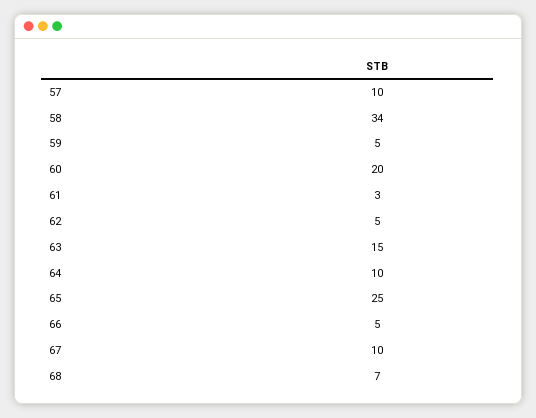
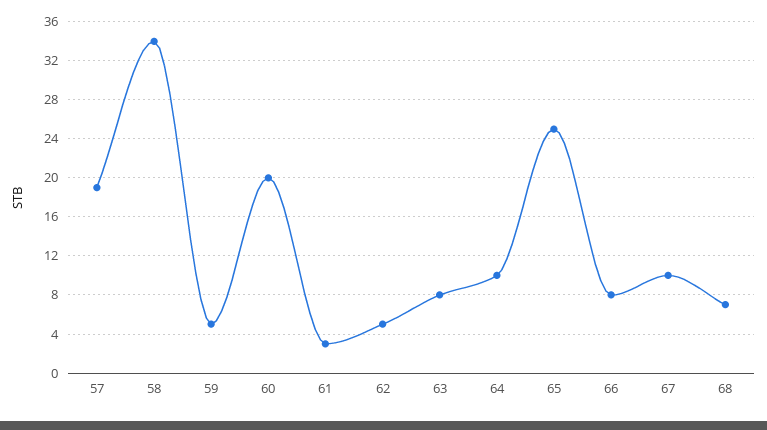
57: 10 -> 19
63: 15 -> 8
66: 5 -> 8

